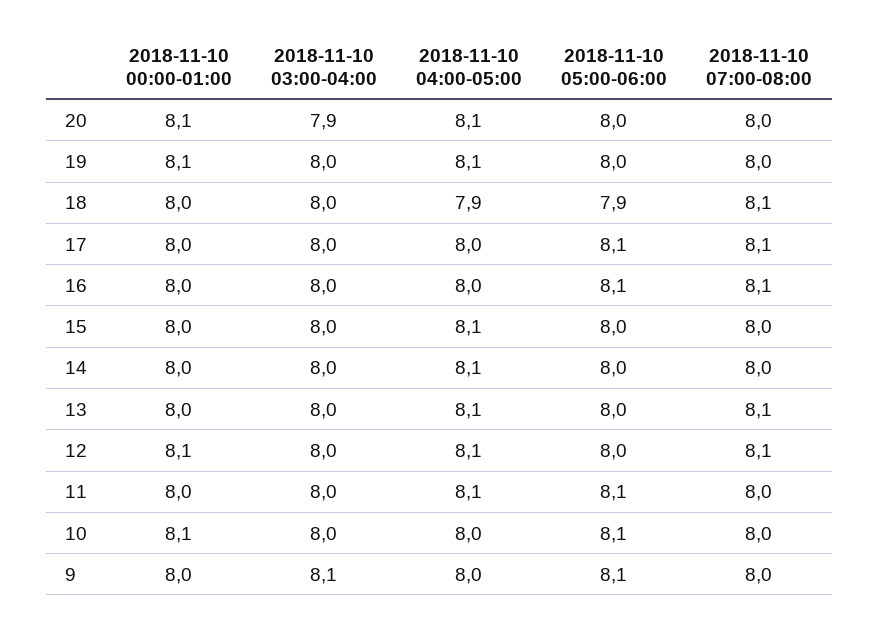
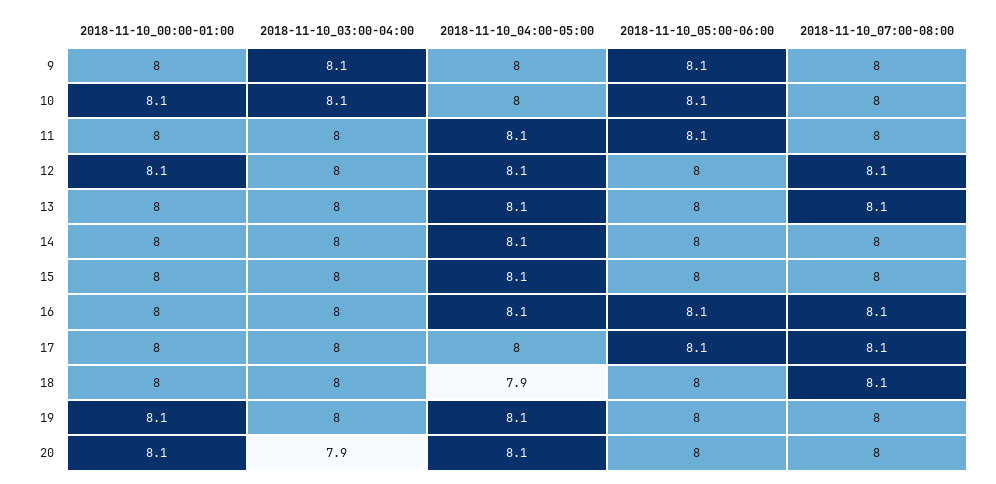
2018-11-10 05:00-06:00, 18: 7.9 -> 8
2018-11-10 04:00-05:00, 16: 8 -> 8.1
2018-11-10 03:00-04:00, 10: 8 -> 8.1

